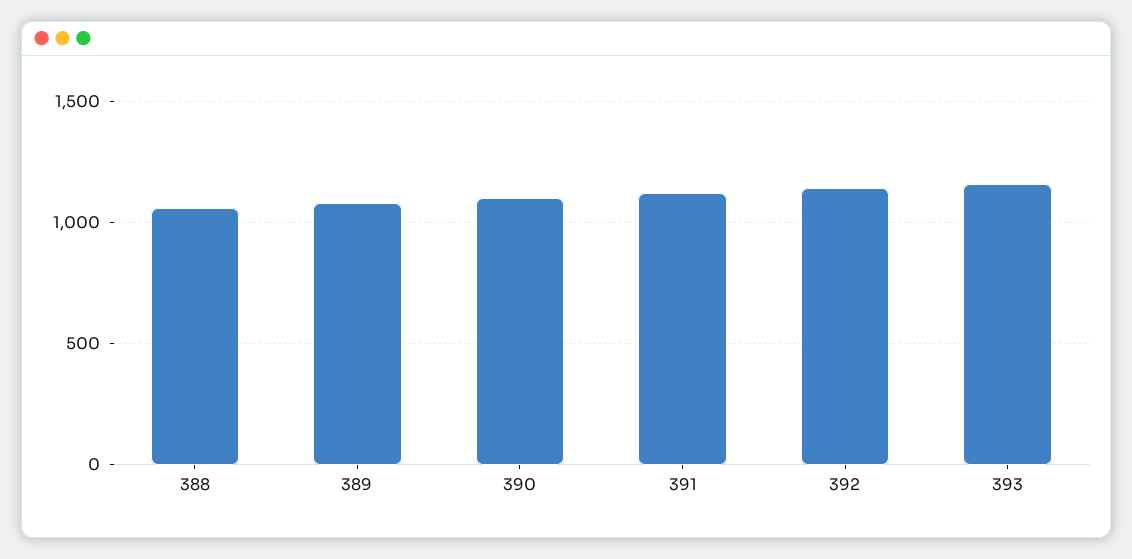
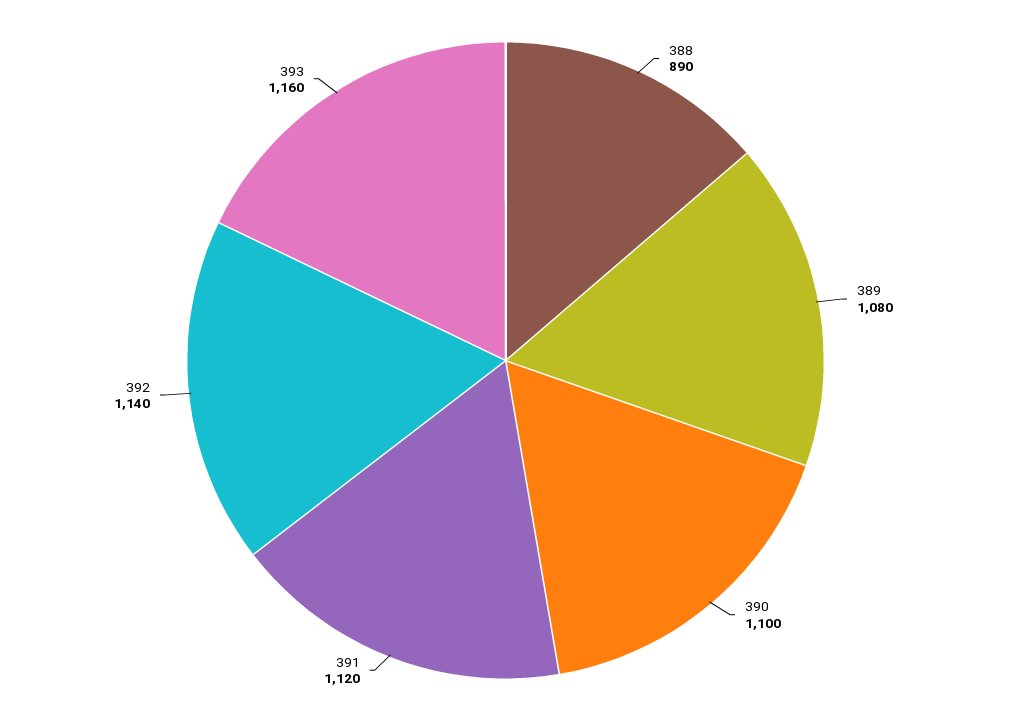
388: 1050 -> 890

